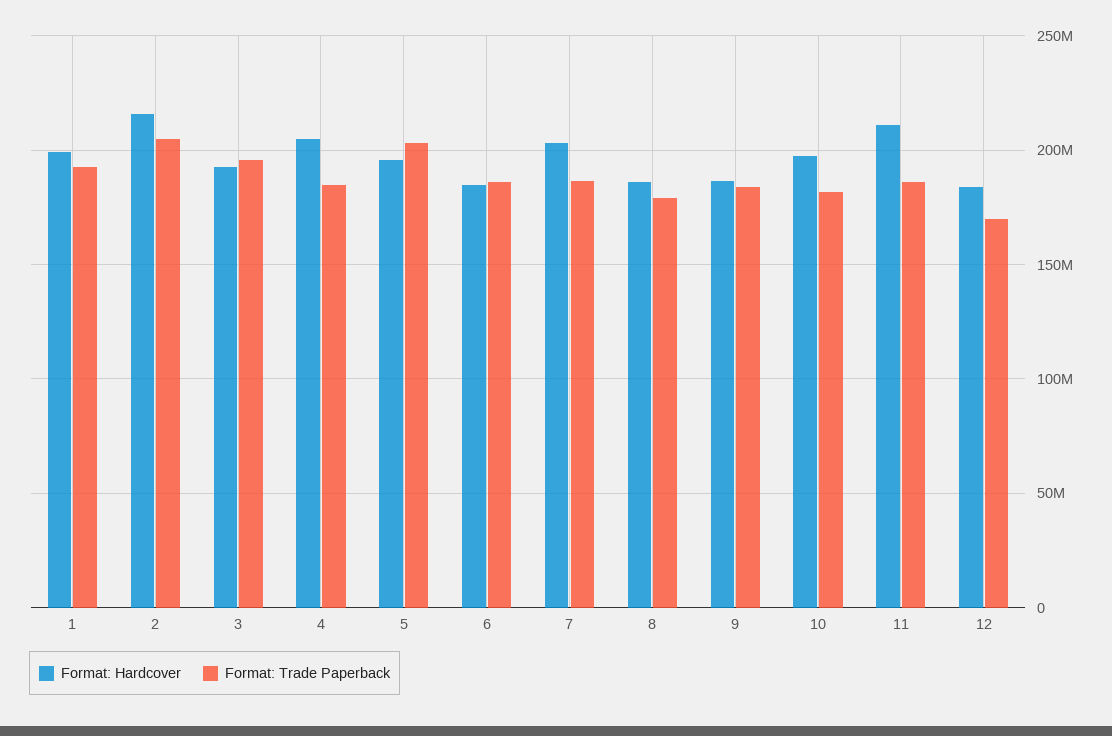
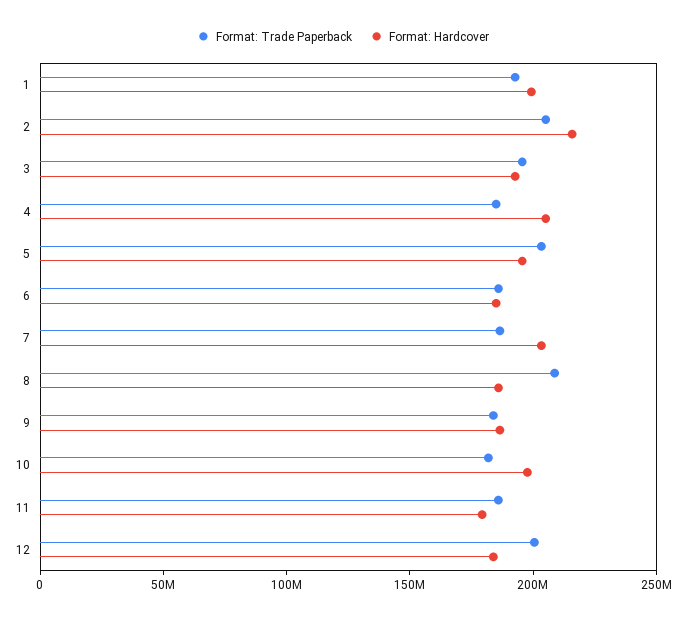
Format: Trade Paperback, 8: 180000000 -> 210000000
Format: Hardcover, 11: 210000000 -> 180000000
Format: Trade Paperback, 12: 170000000 -> 200000000

